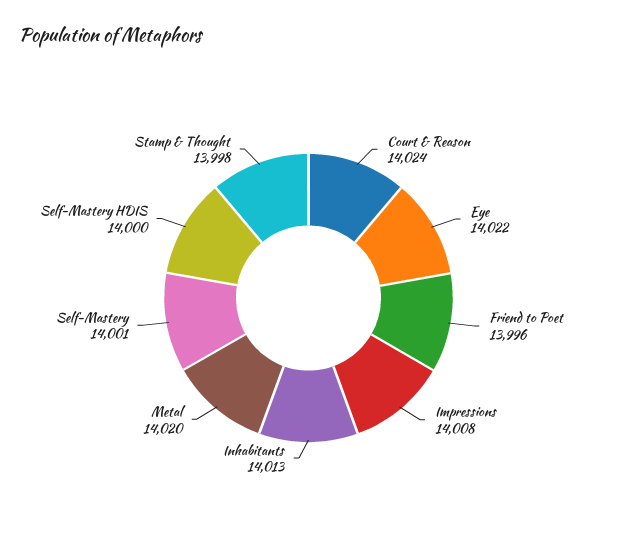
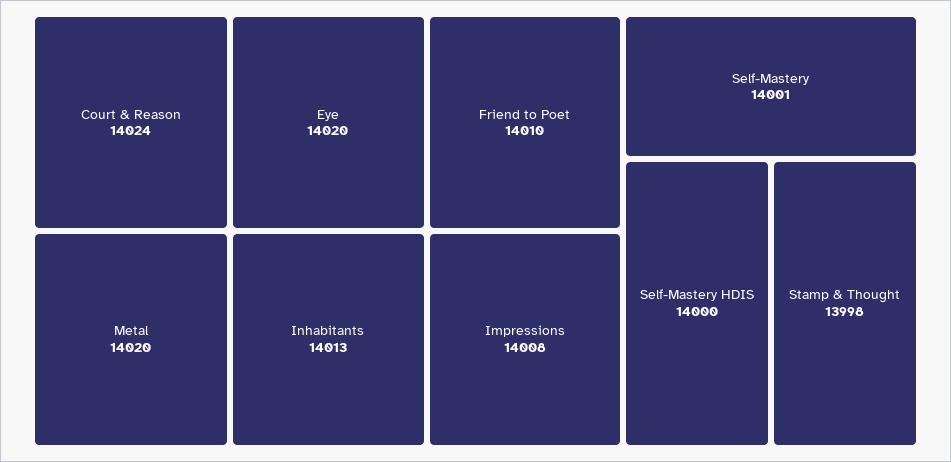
Eye: 14022 -> 14020
Friend to Poet: 13996 -> 14010

